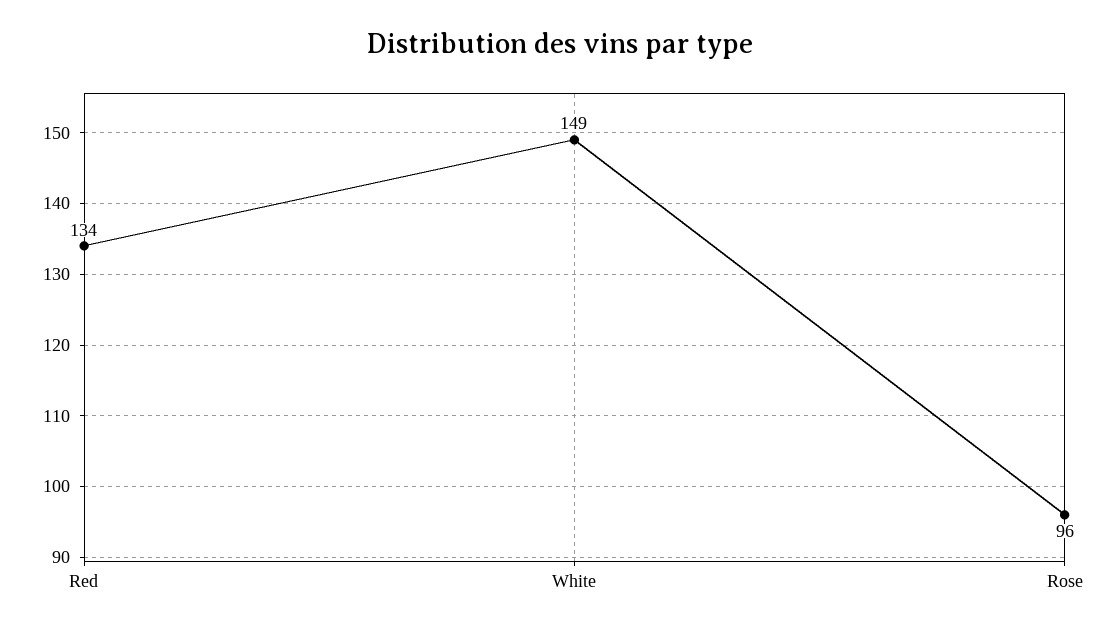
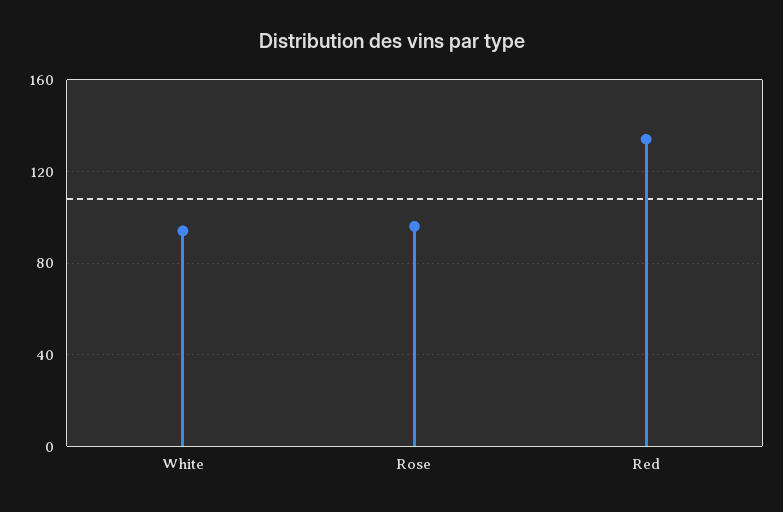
White: 149 -> 95

